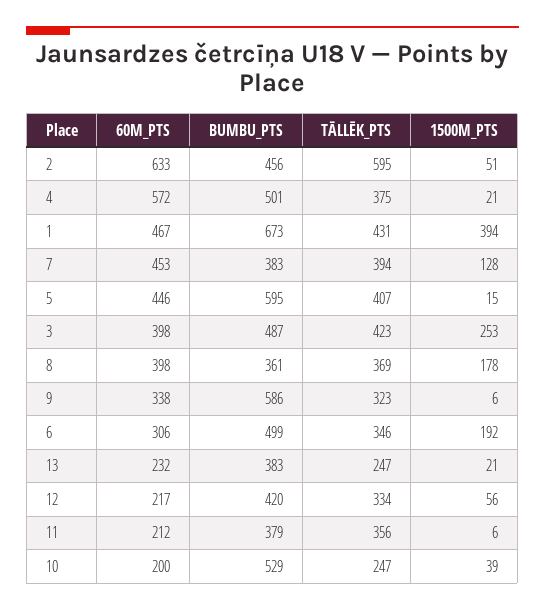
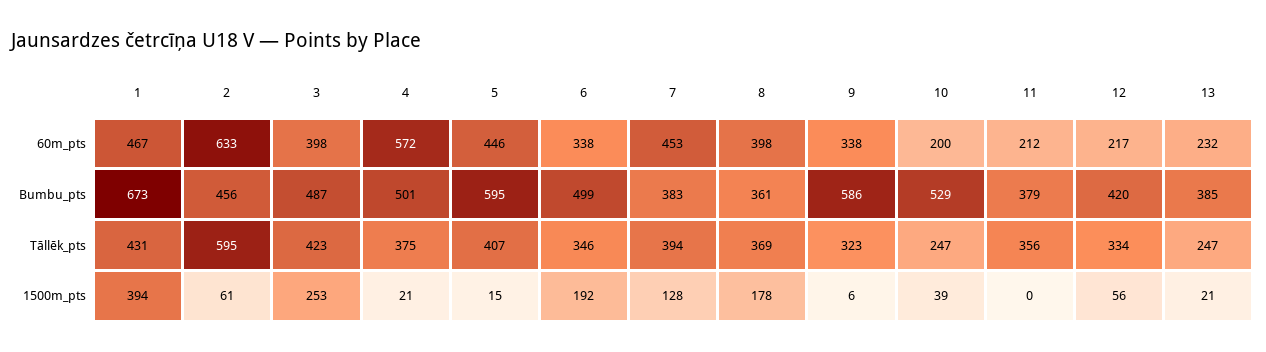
1500M_PTS, 2: 51 -> 61
60M_PTS, 6: 306 -> 338
BUMBU_PTS, 13: 383 -> 385
1500M_PTS, 11: 6 -> 0

